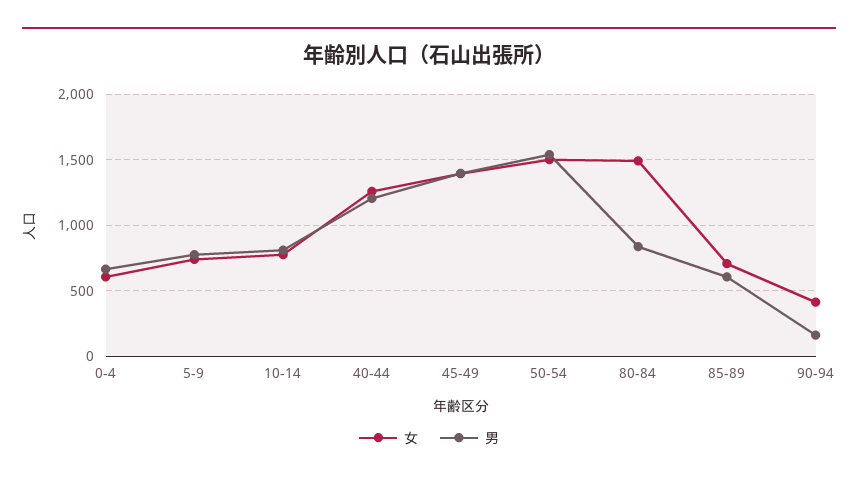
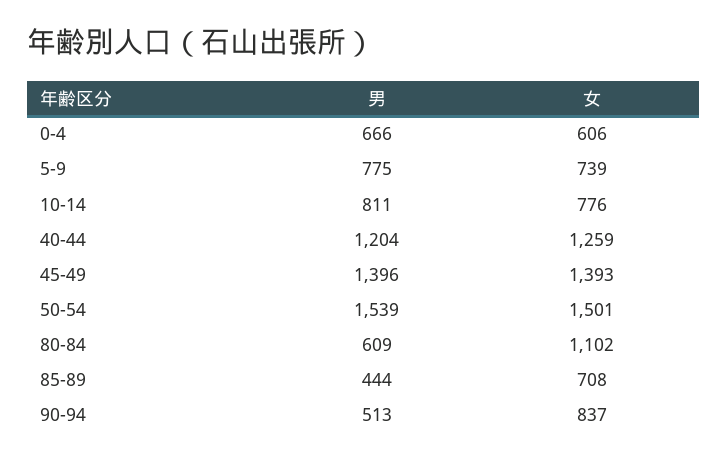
女, 80-84: 1500 -> 1102
男, 80-84: 850 -> 609
男, 85-89: 600 -> 444
女, 90-94: 400 -> 837
男, 90-94: 150 -> 513

